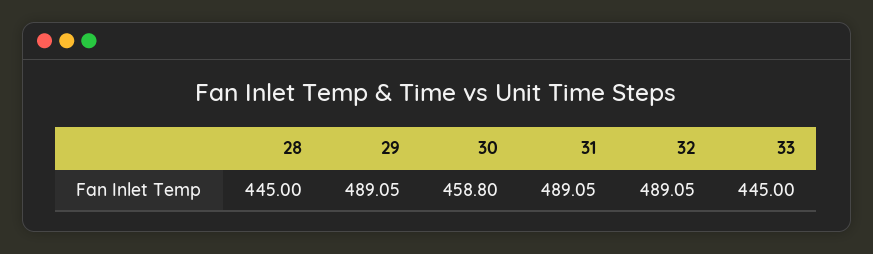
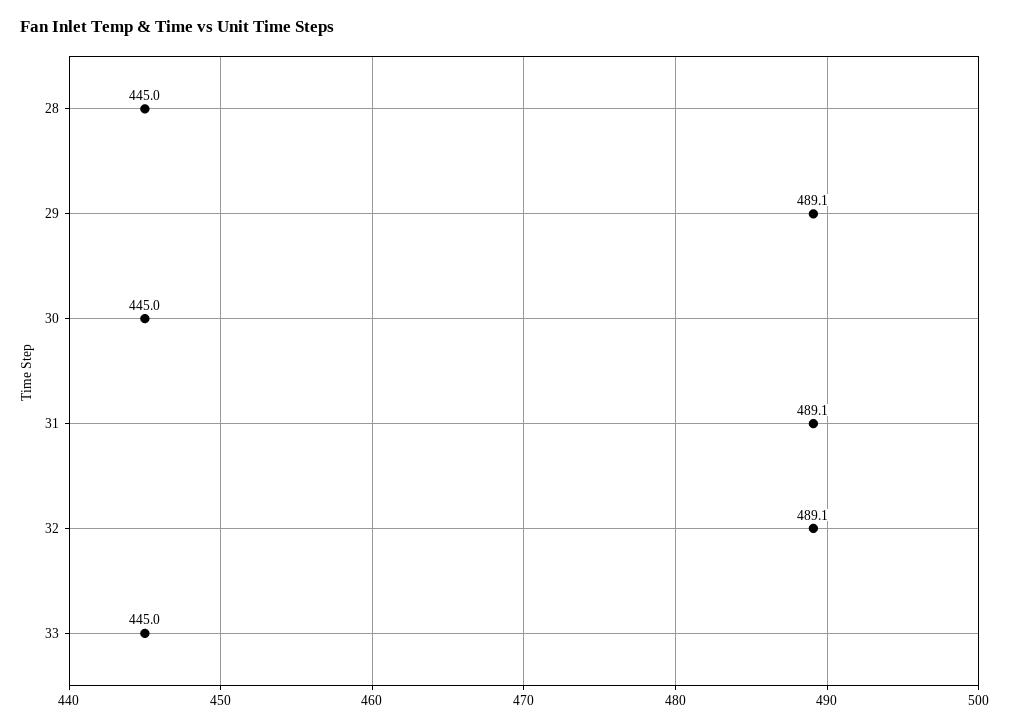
30: 458.8 -> 445

